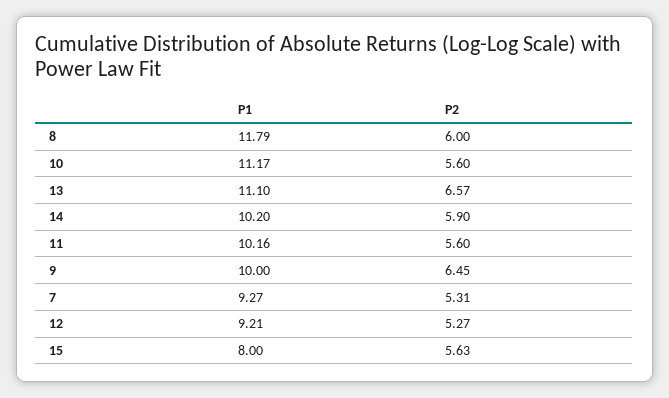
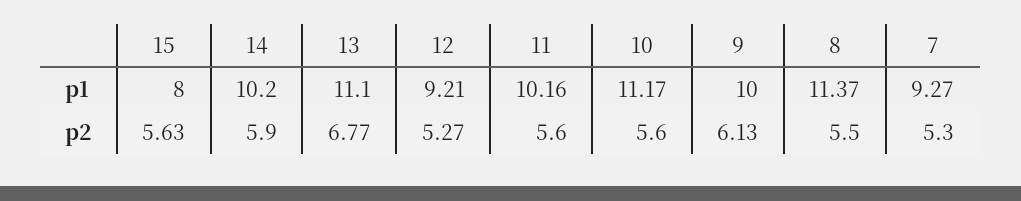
P1, 8: 11.79 -> 11.37
P2, 8: 6 -> 5.5
P2, 13: 6.57 -> 6.77
P2, 9: 6.45 -> 6.13
P2, 7: 5.31 -> 5.3

